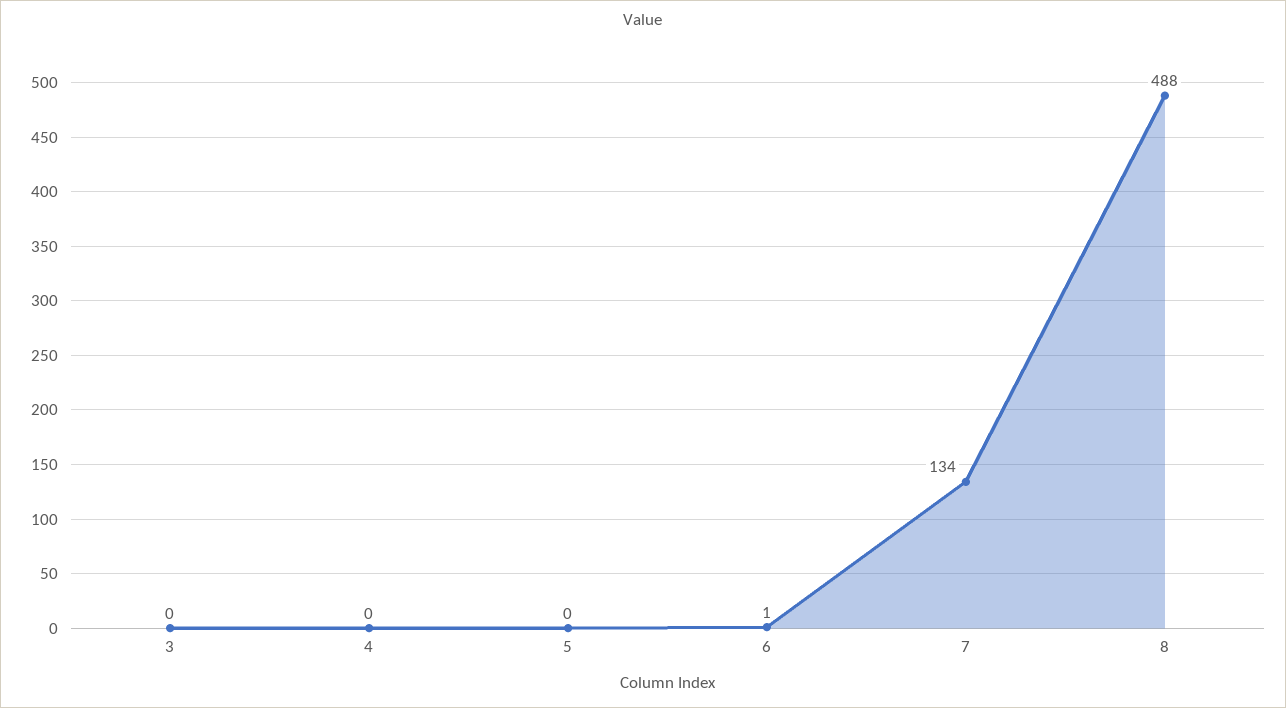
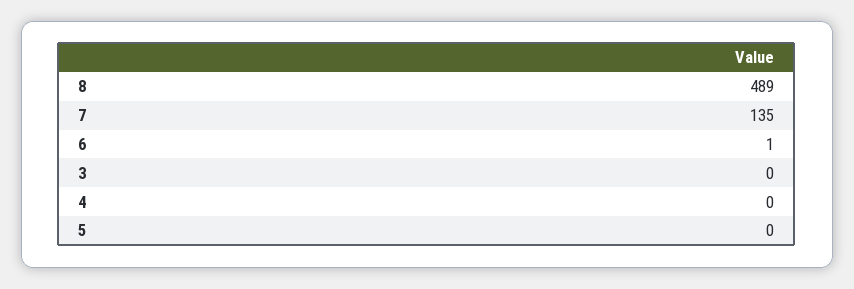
7: 134 -> 135
8: 488 -> 489

